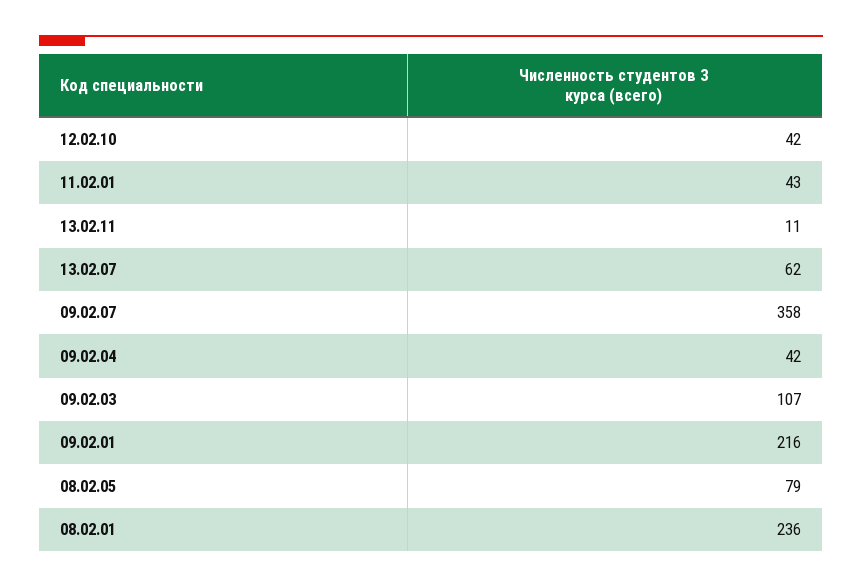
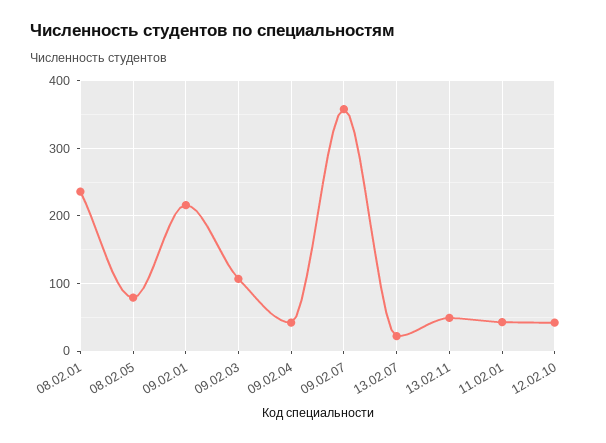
13.02.11: 11 -> 50
13.02.07: 62 -> 20

